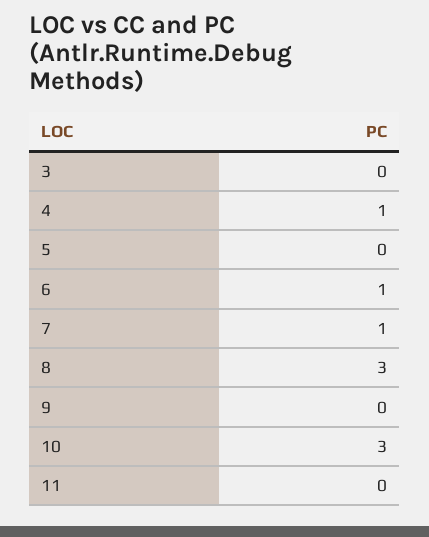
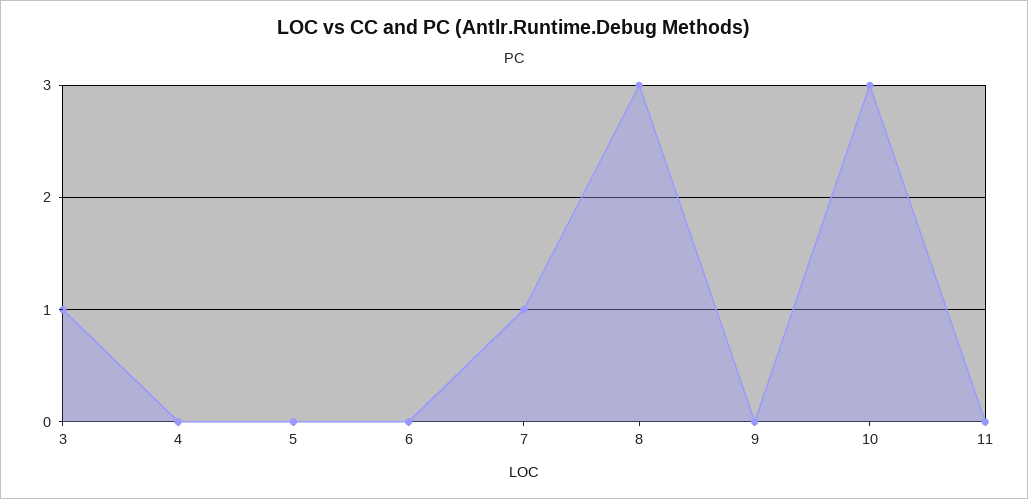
3: 0 -> 1
4: 1 -> 0
6: 1 -> 0

